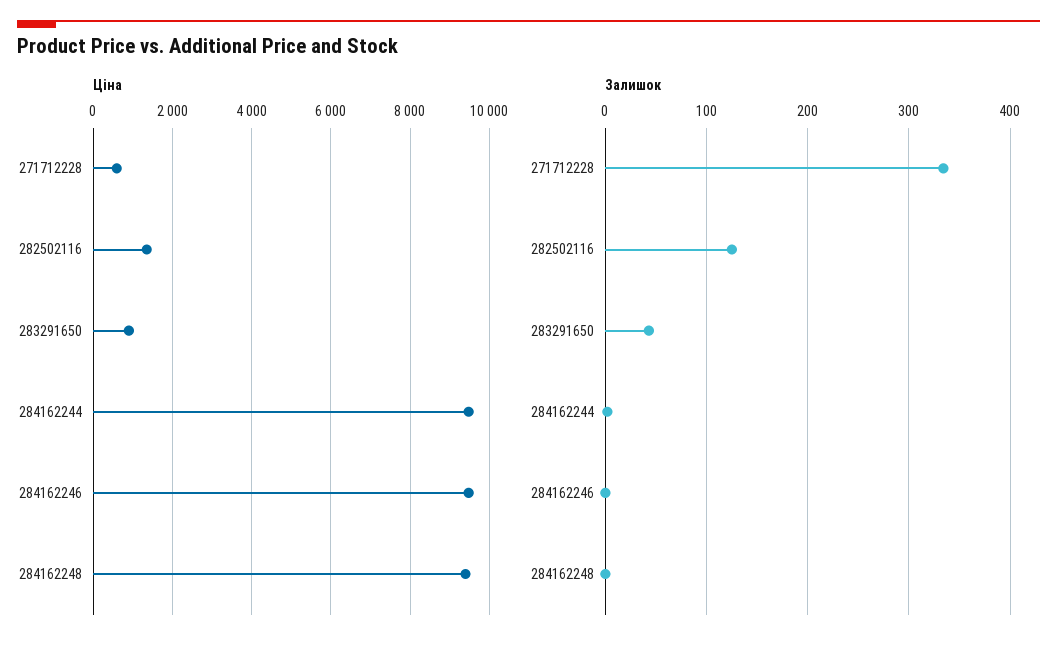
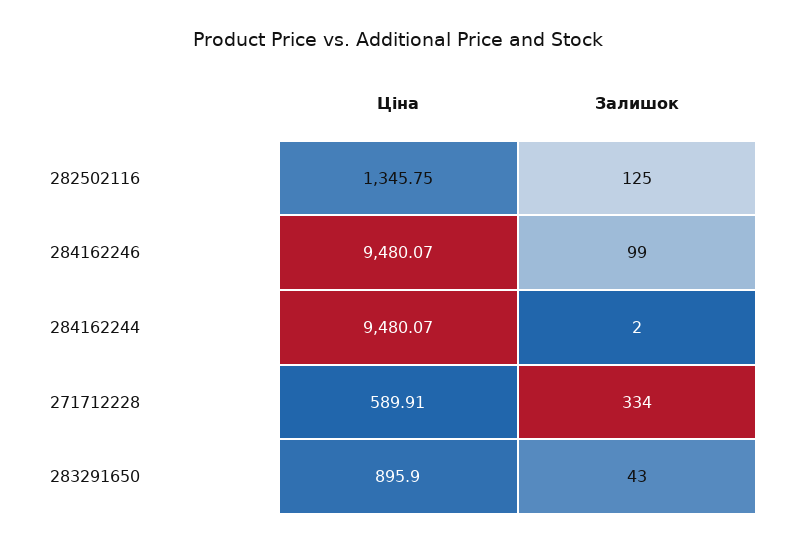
Ціна, 284162248: 9400 -> none
Залишок, 284162246: 0 -> 99
Залишок, 284162248: 0 -> none

